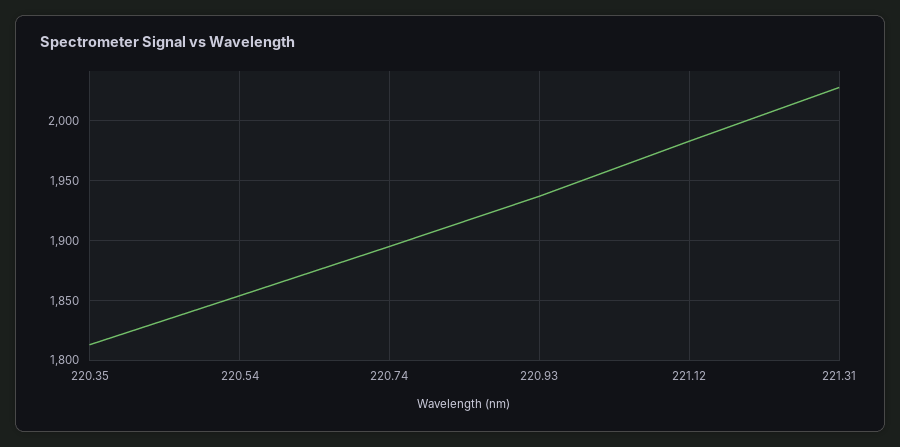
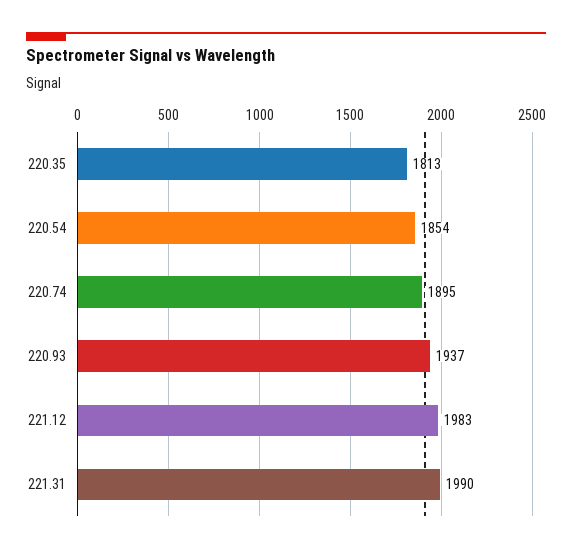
221.31: 2030 -> 1990

